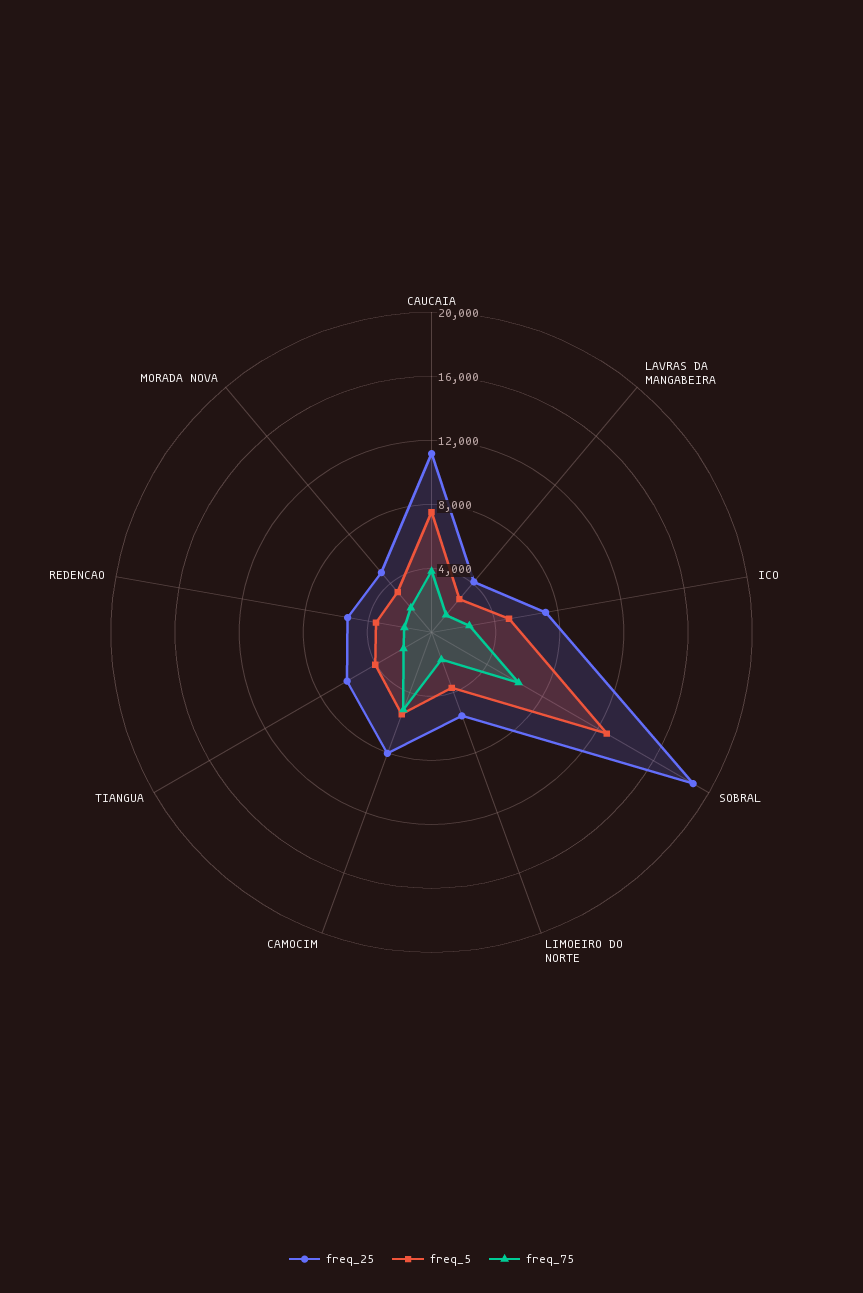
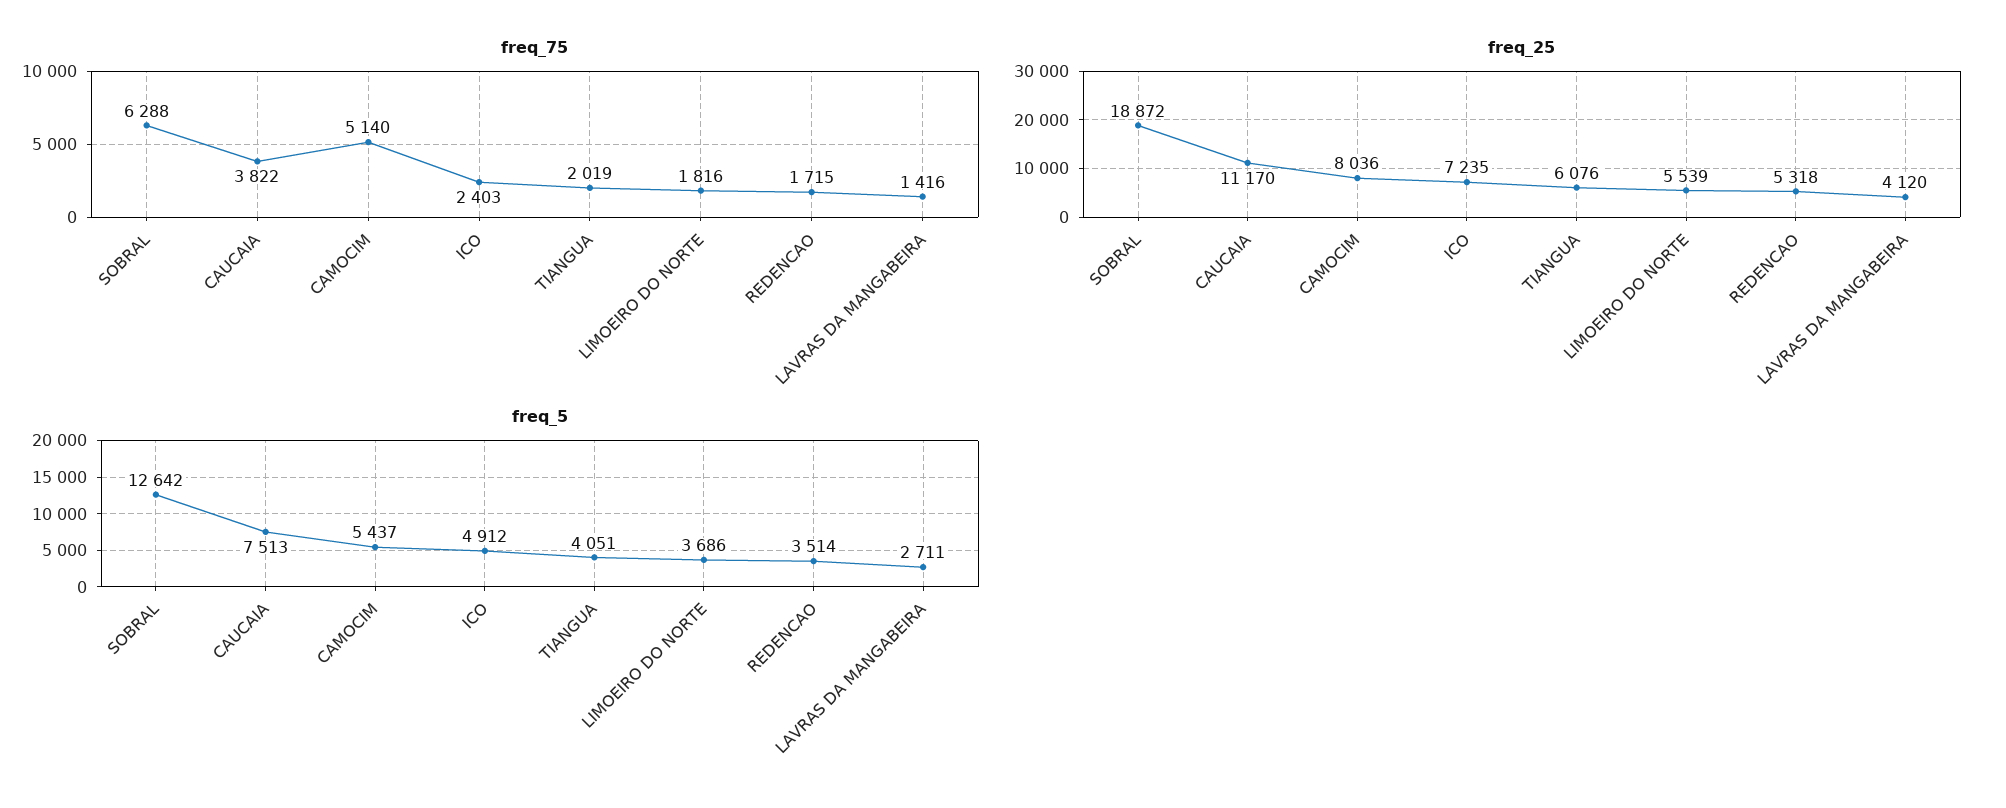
freq_25, MORADA NOVA: 5000 -> none
freq_5, MORADA NOVA: 3000 -> none
freq_75, MORADA NOVA: 2000 -> none

